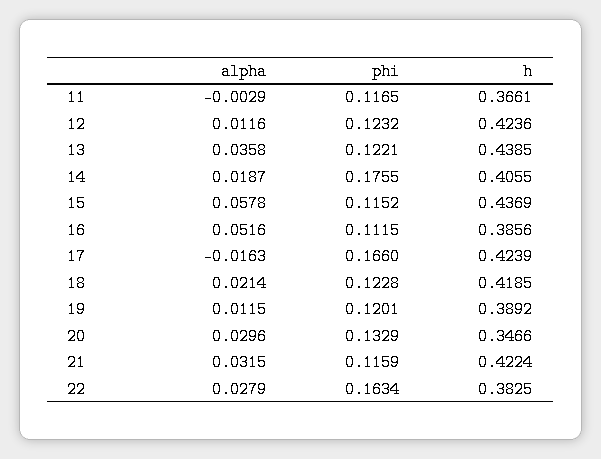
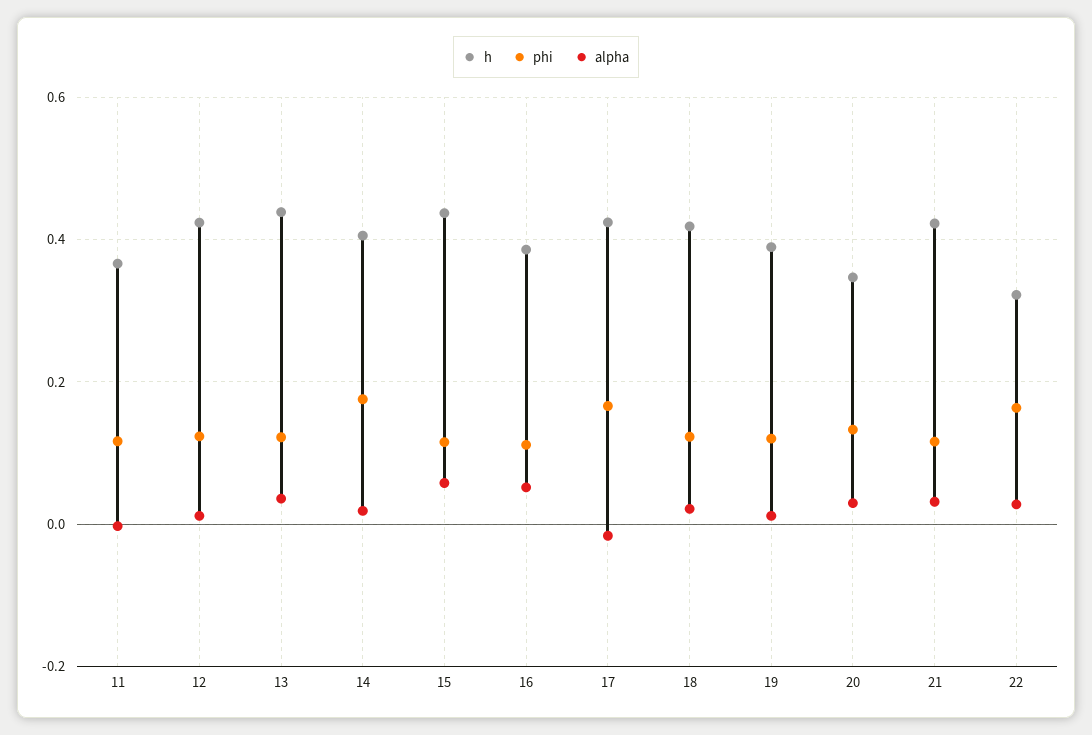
h, 22: 0.3825 -> 0.32

